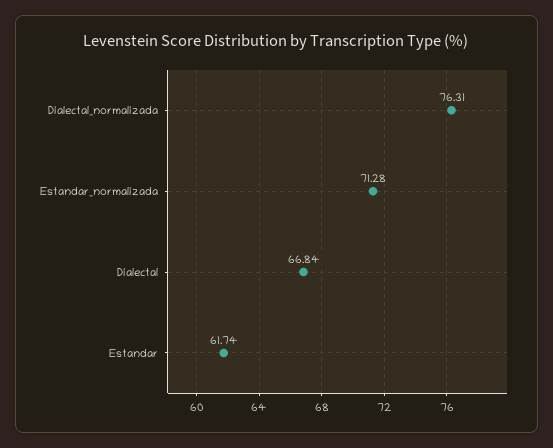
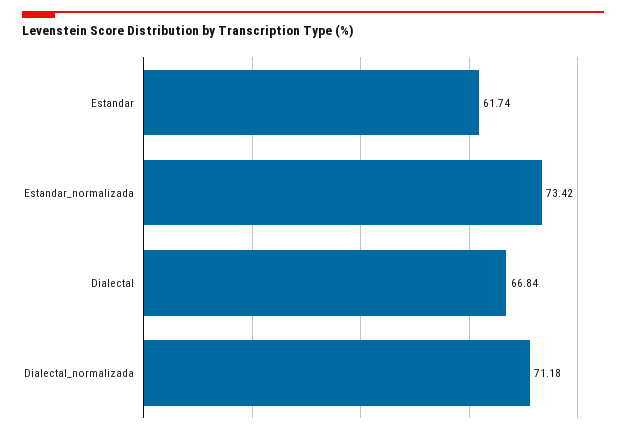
Dialectal_normalizada: 76.31 -> 71.18
Estandar_normalizada: 71.28 -> 73.42

